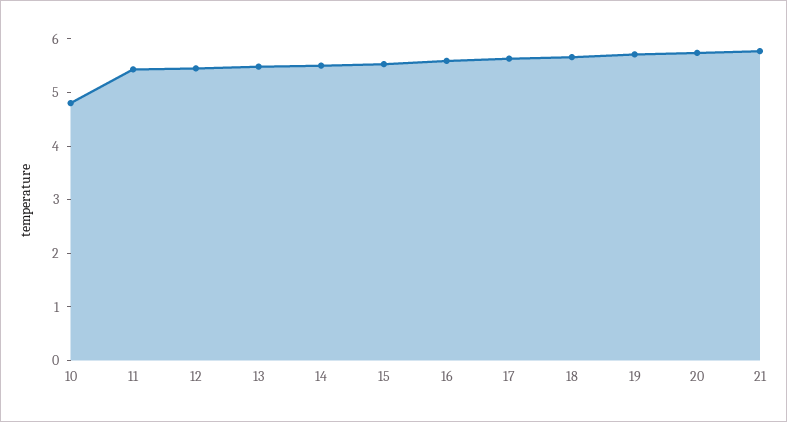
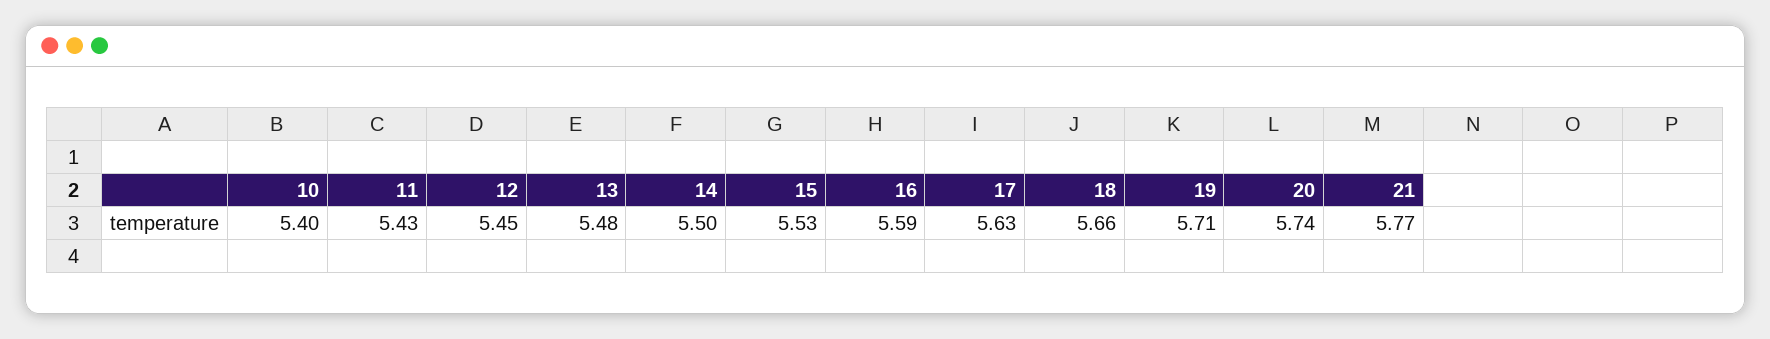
10: 4.8 -> 5.4

